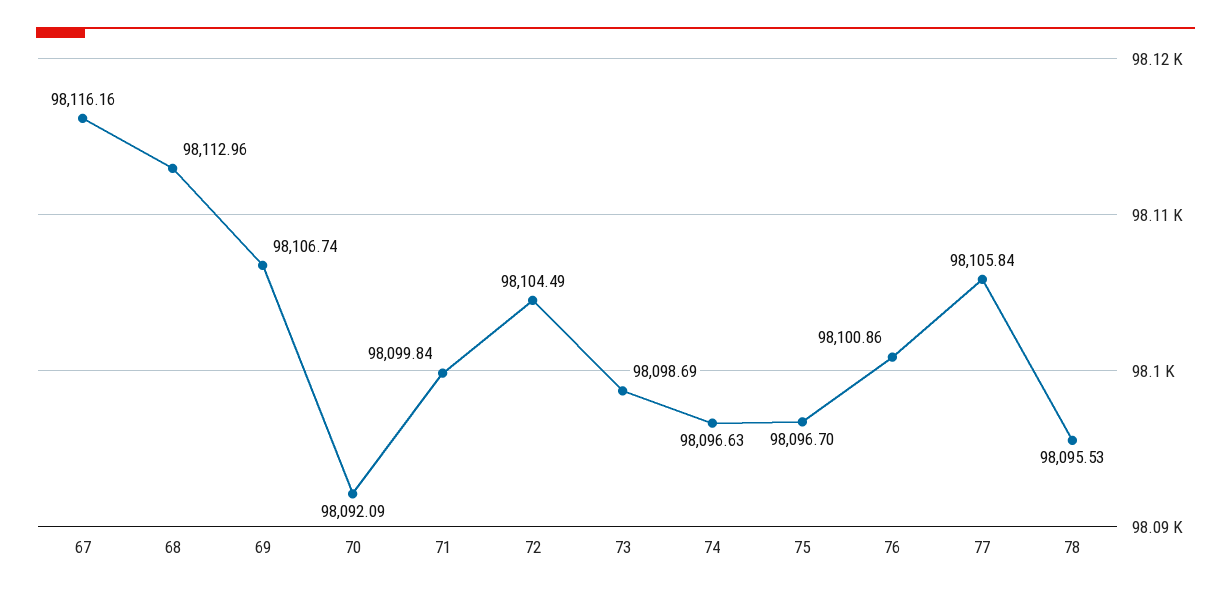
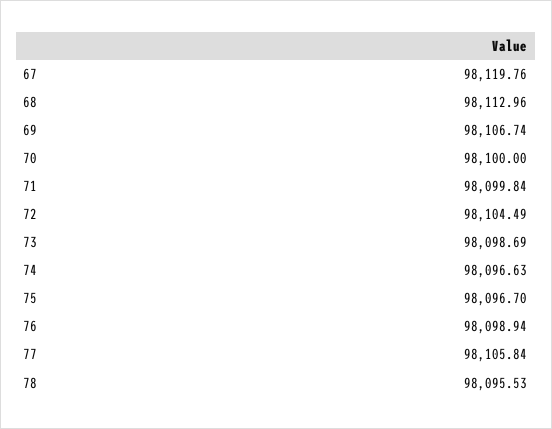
67: 98116.16 -> 98119.76
70: 98092.09 -> 98100
76: 98100.86 -> 98098.94

